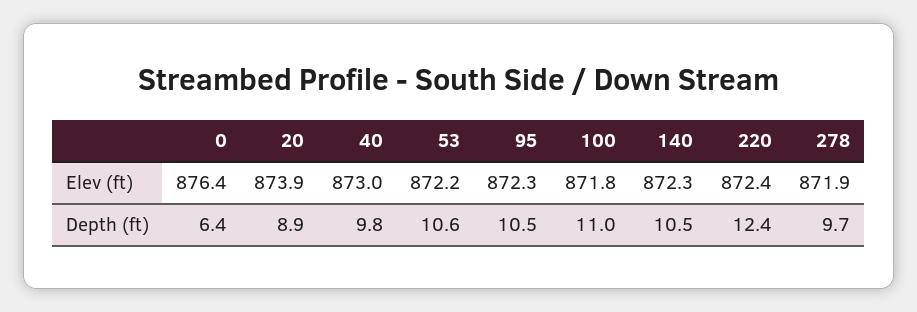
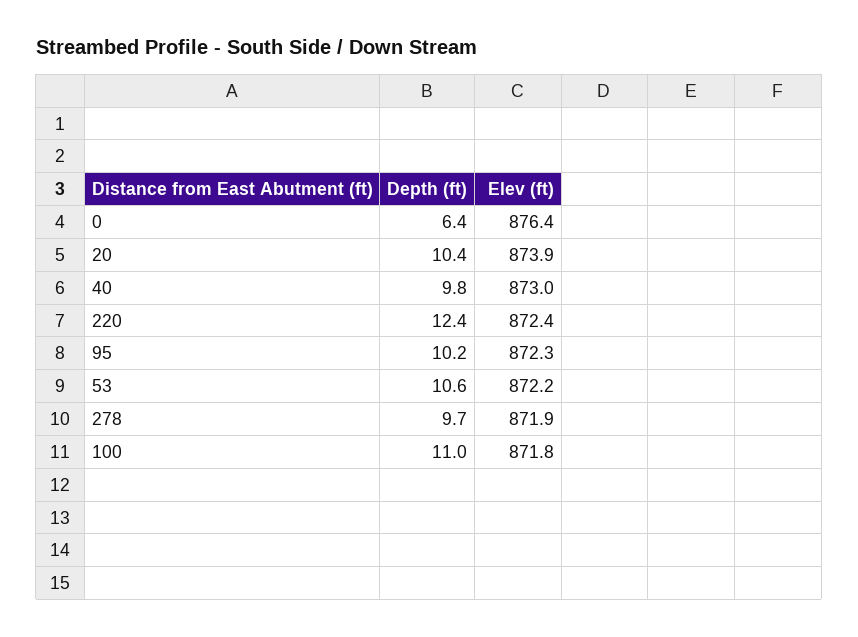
140, Elev (ft): 872.3 -> none
20, Depth (ft): 8.9 -> 10.4
95, Depth (ft): 10.5 -> 10.2
140, Depth (ft): 10.5 -> none

